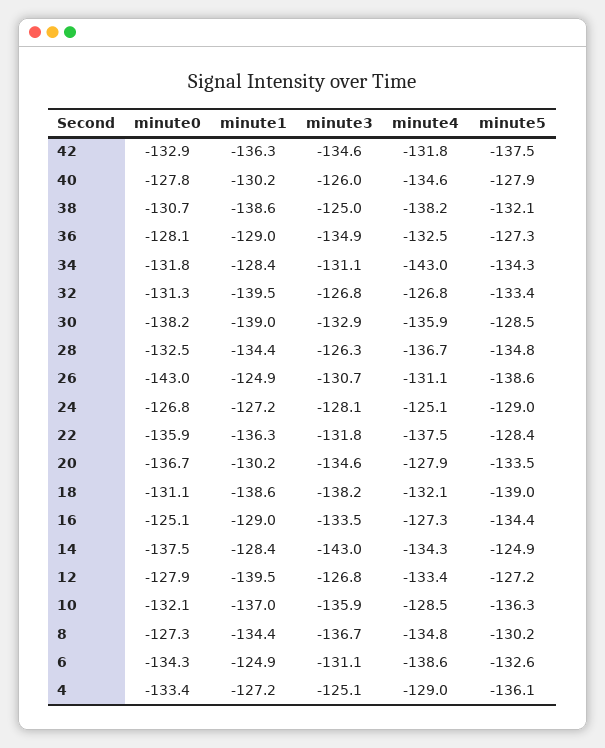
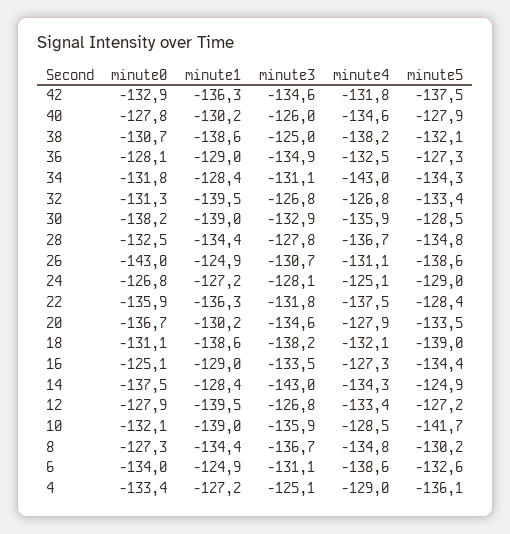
minute3, 28: -126.3 -> -127.8
minute1, 10: -137 -> -139
minute5, 10: -136.3 -> -141.7
minute0, 6: -134.3 -> -134

